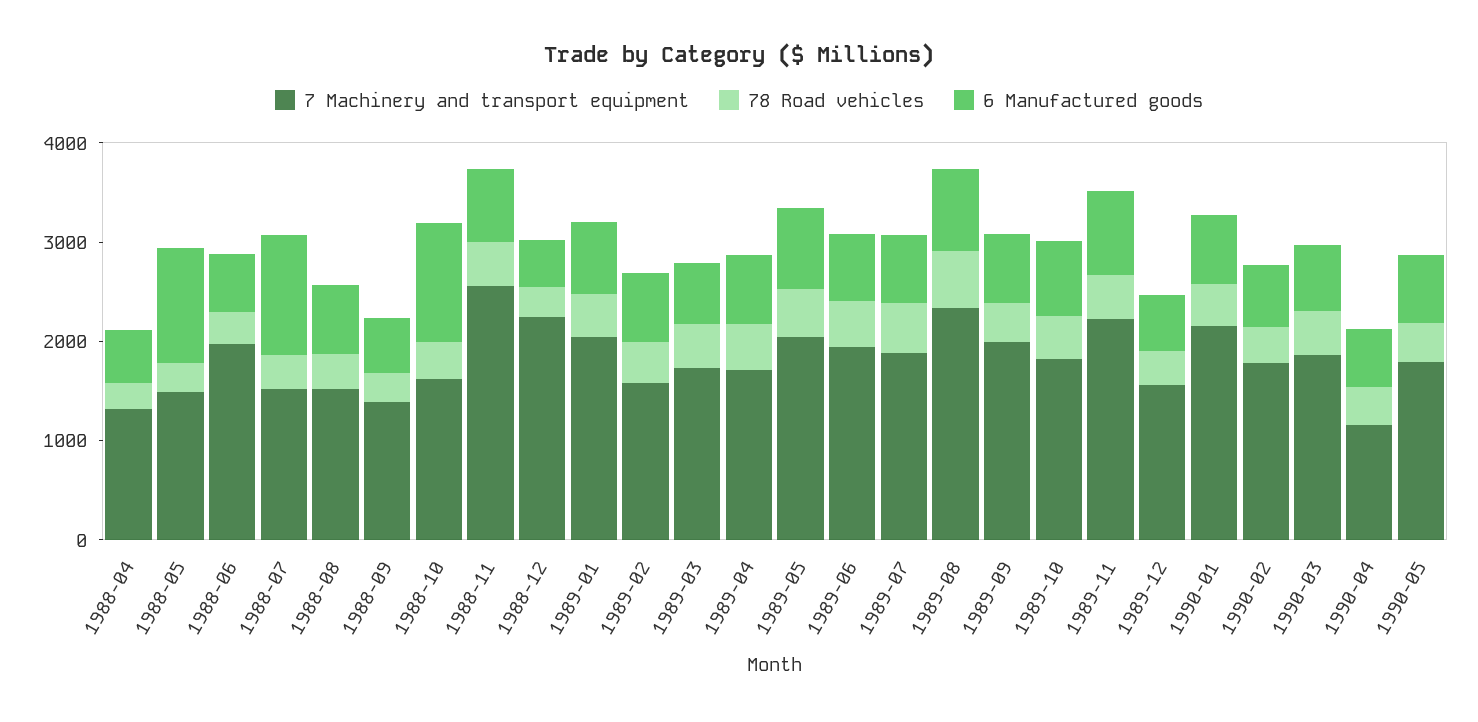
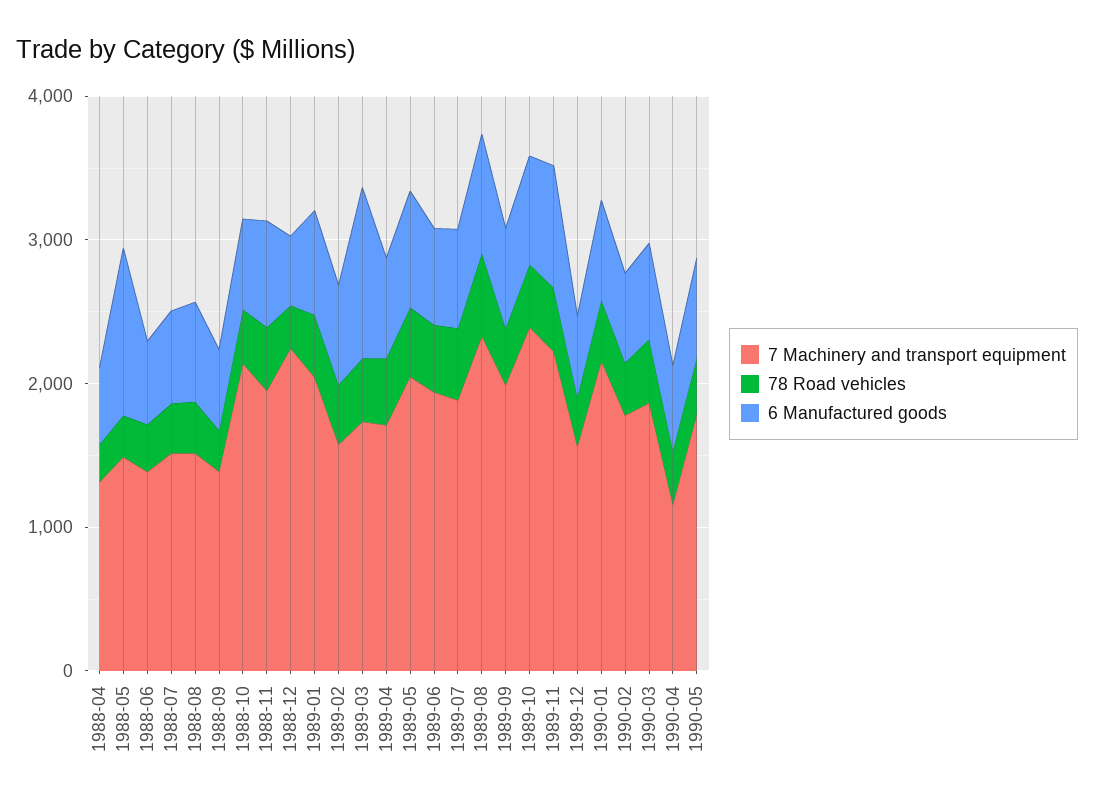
7 Machinery and transport equipment, 1988-06: 2000 -> 1400
6 Manufactured goods, 1988-07: 1200 -> 600
7 Machinery and transport equipment, 1988-10: 1600 -> 2200
6 Manufactured goods, 1988-10: 1200 -> 600
7 Machinery and transport equipment, 1988-11: 2600 -> 2000
6 Manufactured goods, 1989-03: 600 -> 1200
7 Machinery and transport equipment, 1989-10: 1800 -> 2400

